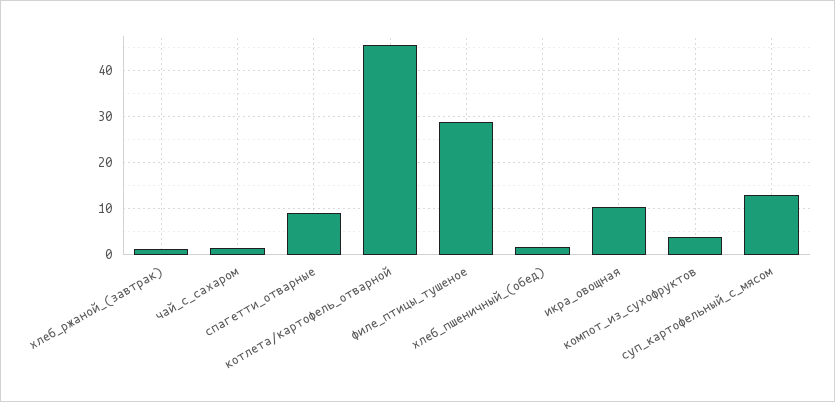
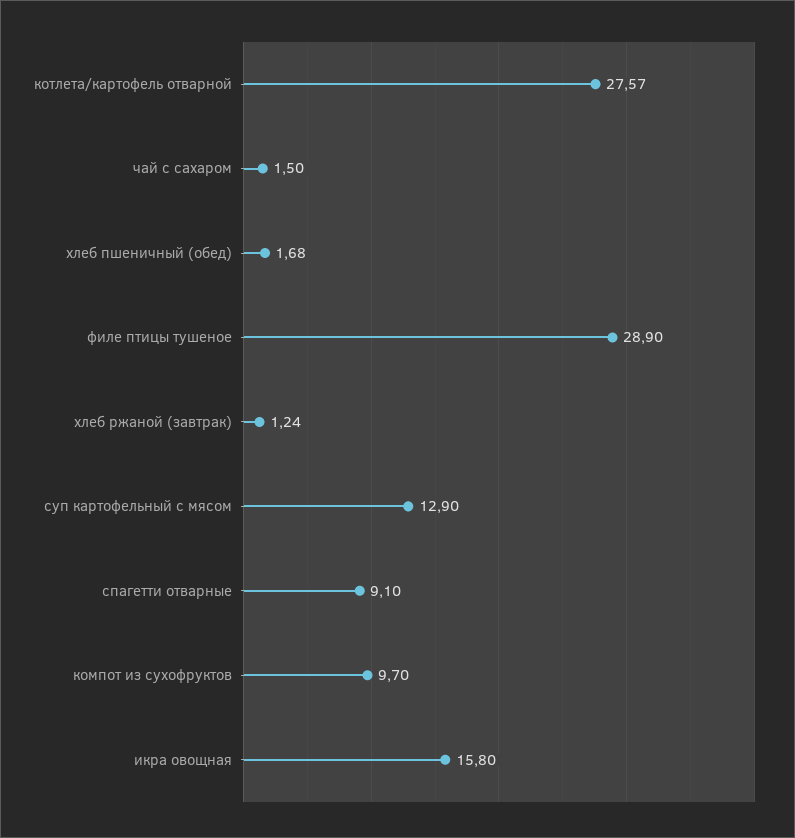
котлета/картофель_отварной: 46 -> 27.57
икра_овощная: 10 -> 15.8
компот_из_сухофруктов: 4 -> 9.7

